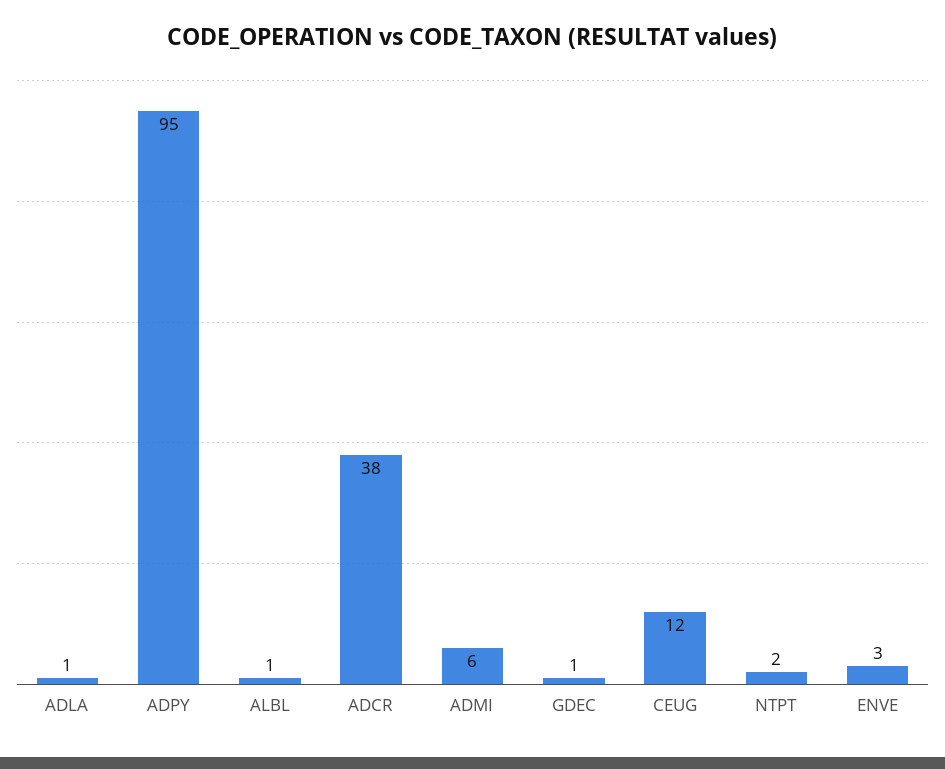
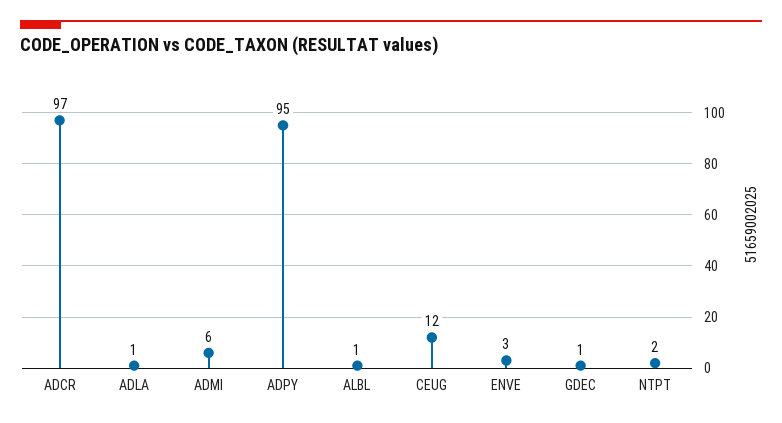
ADCR: 38 -> 97

